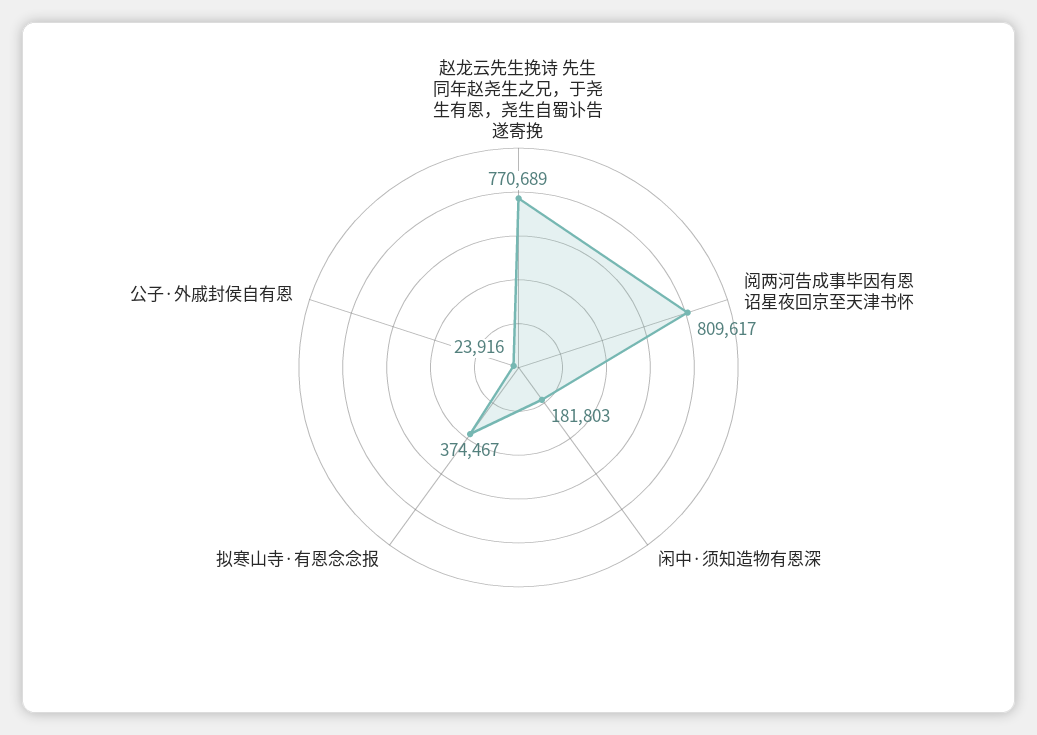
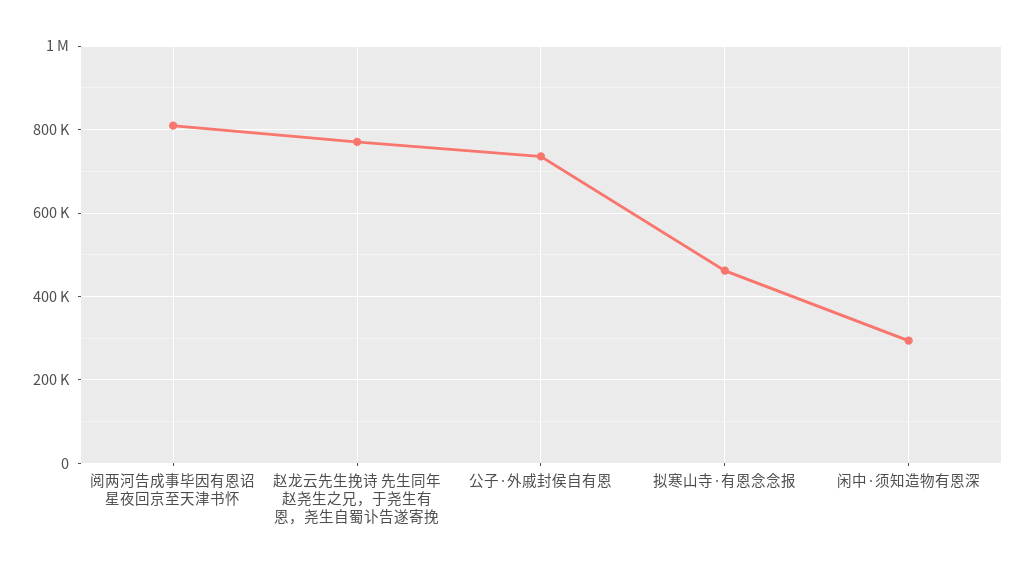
闲中·须知造物有恩深: 181803 -> 300000
拟寒山寺·有恩念念报: 374467 -> 460000
公子·外戚封侯自有恩: 23916 -> 740000

